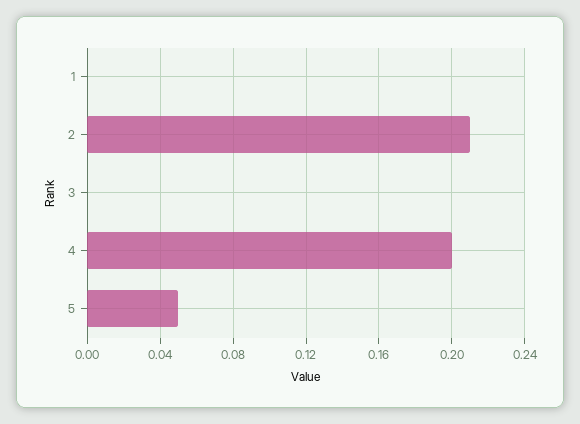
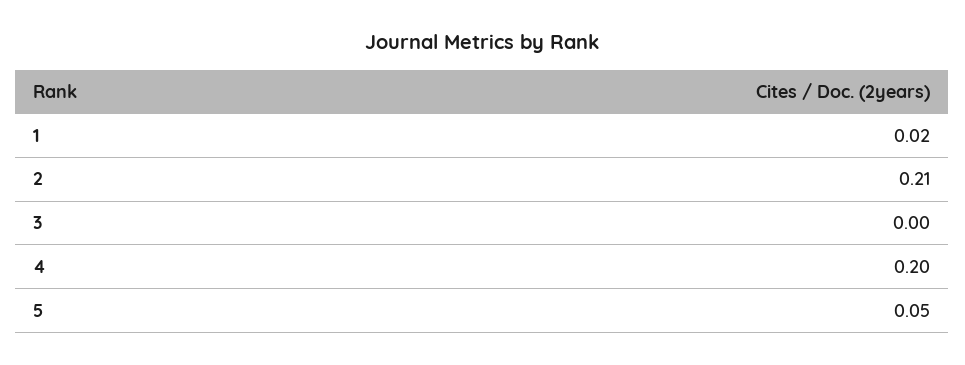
1: 0 -> 0.02

